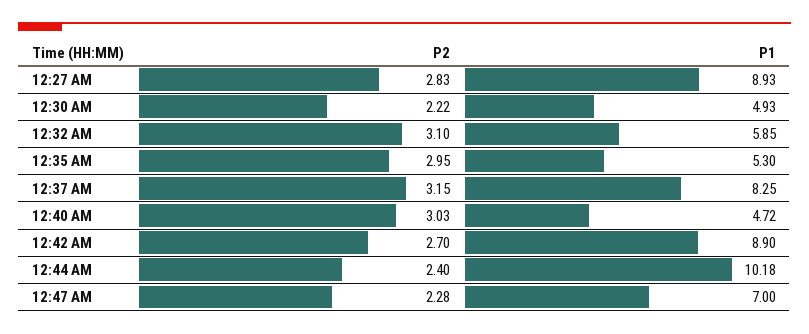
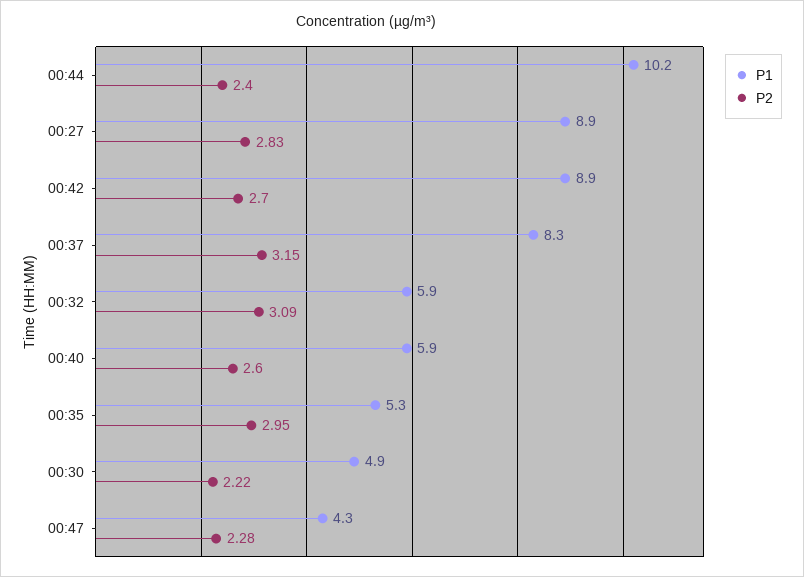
P2, 12:32 AM: 3.1 -> 3.09
P2, 12:40 AM: 3.03 -> 2.6
P1, 12:40 AM: 4.72 -> 5.9
P1, 12:47 AM: 7 -> 4.3

